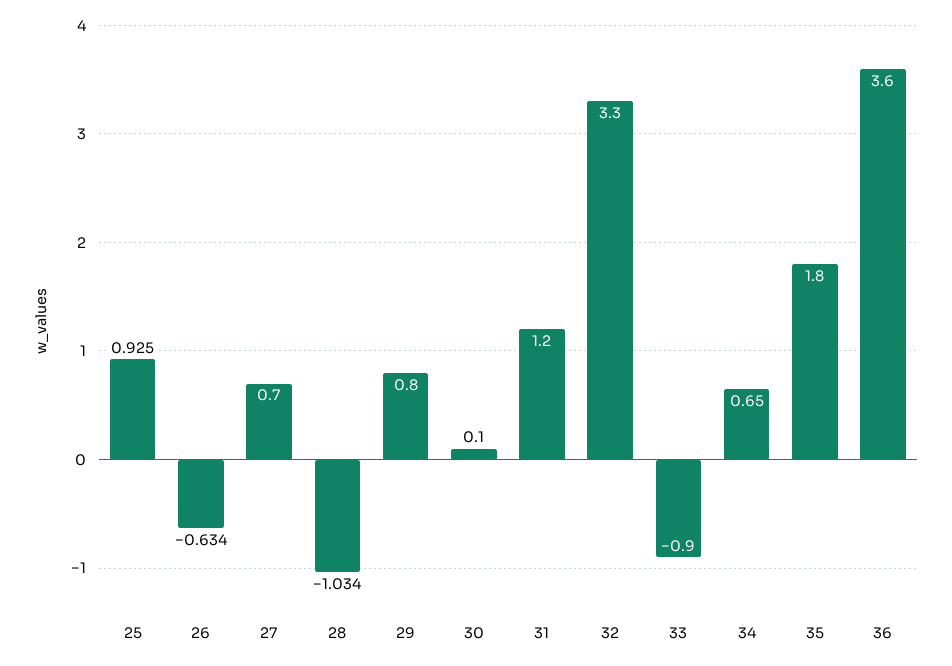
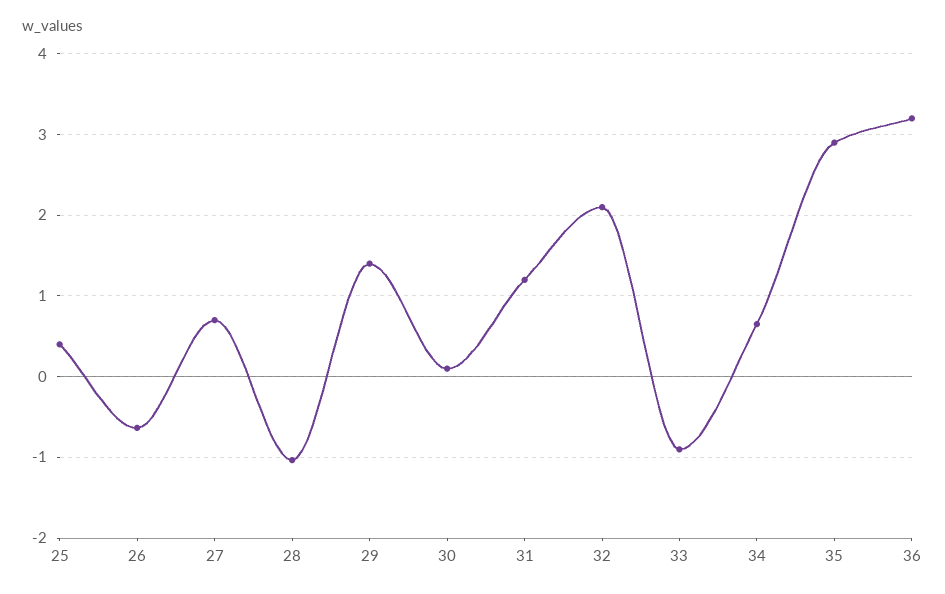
25: 0.925 -> 0.4
29: 0.8 -> 1.4
32: 3.3 -> 2.1
35: 1.8 -> 2.9
36: 3.6 -> 3.2

